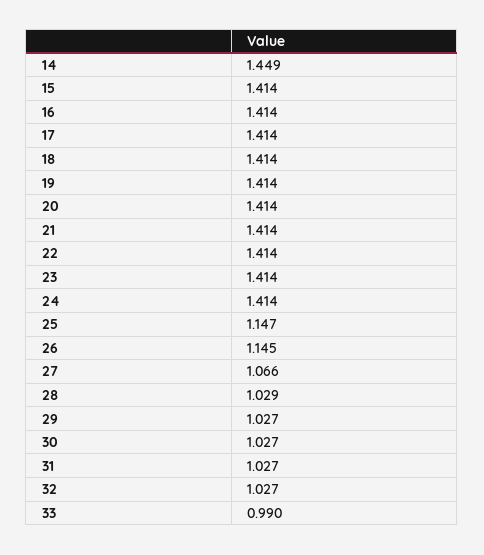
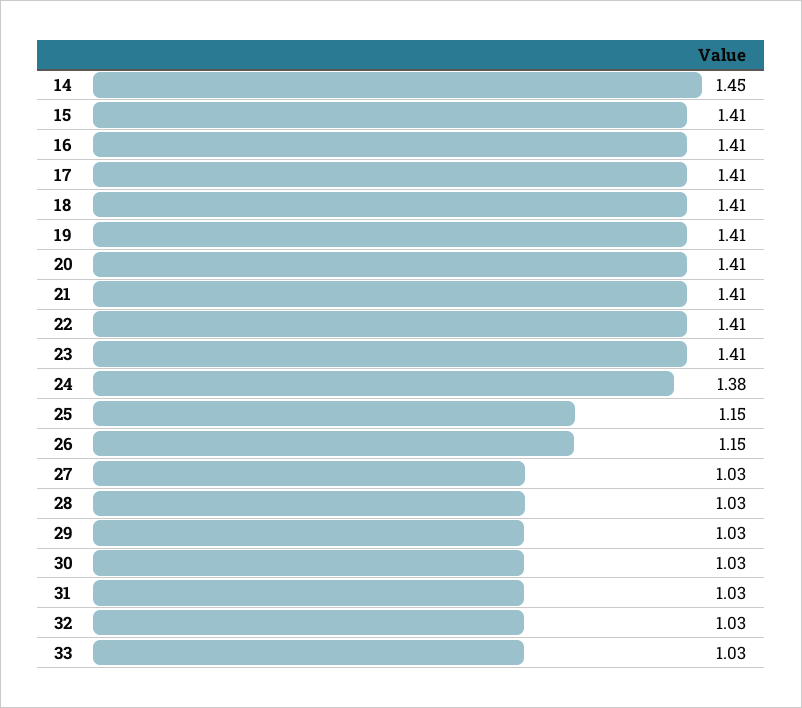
24: 1.414 -> 1.38
27: 1.066 -> 1.03
33: 0.99 -> 1.03

